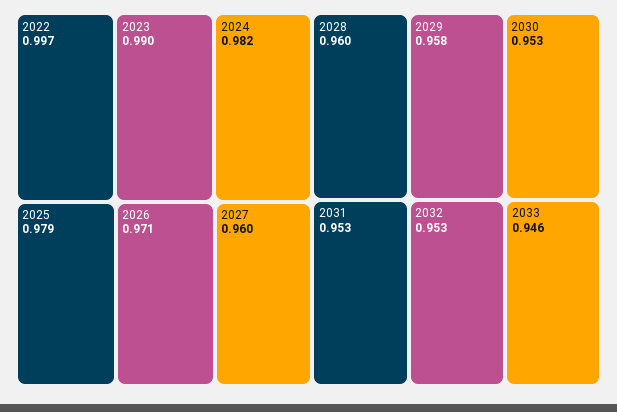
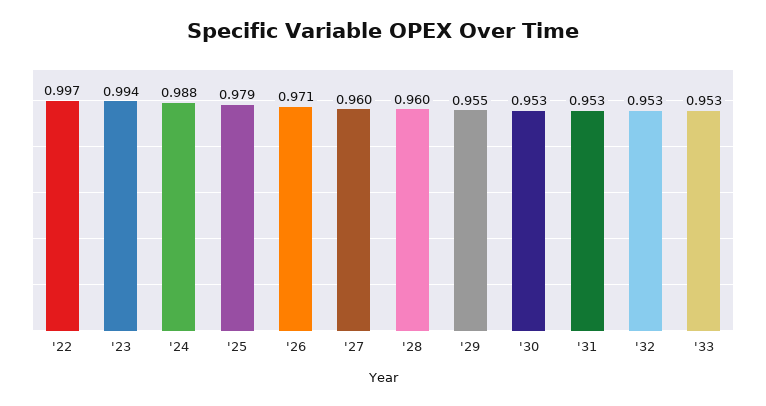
2023: 0.99 -> 0.994
2024: 0.982 -> 0.988
2029: 0.958 -> 0.955
2033: 0.946 -> 0.953

